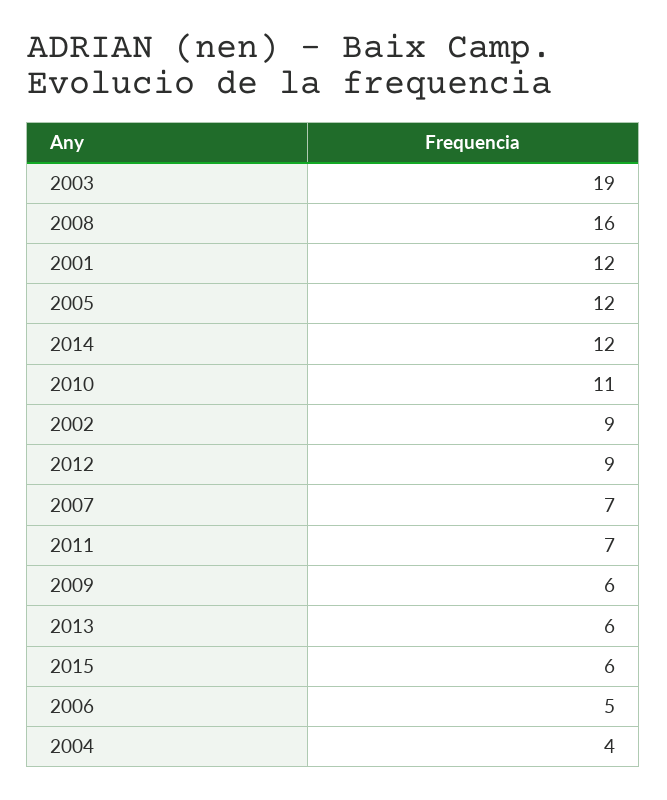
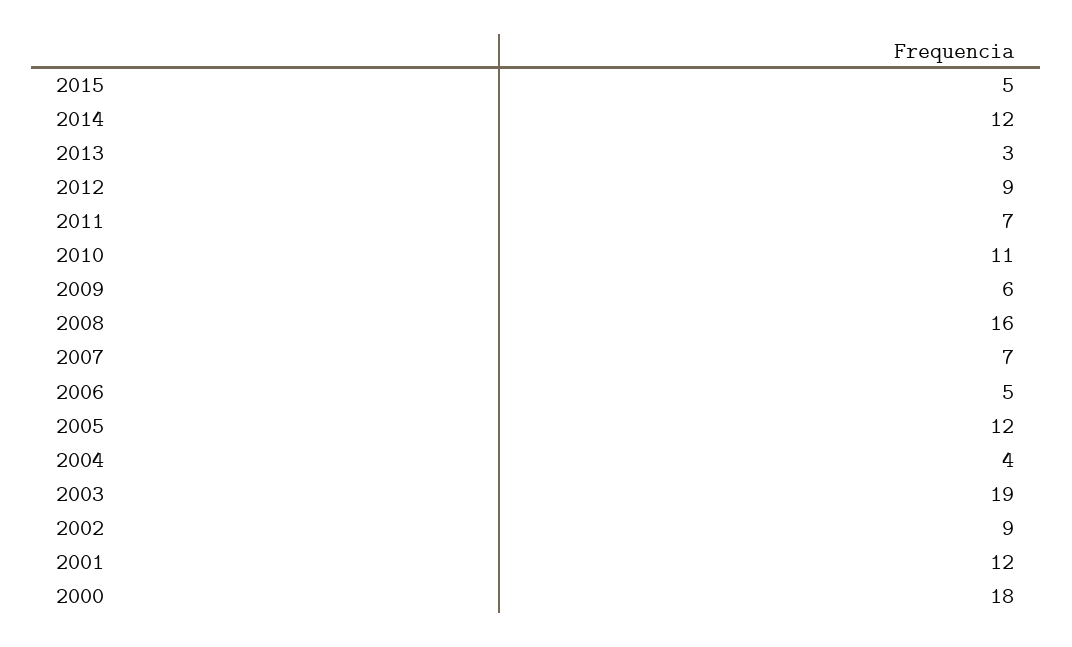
2013: 6 -> 3
2015: 6 -> 5
2000: none -> 18

